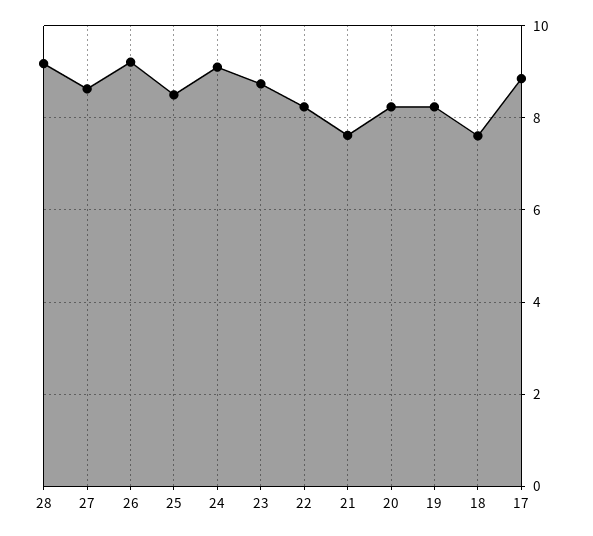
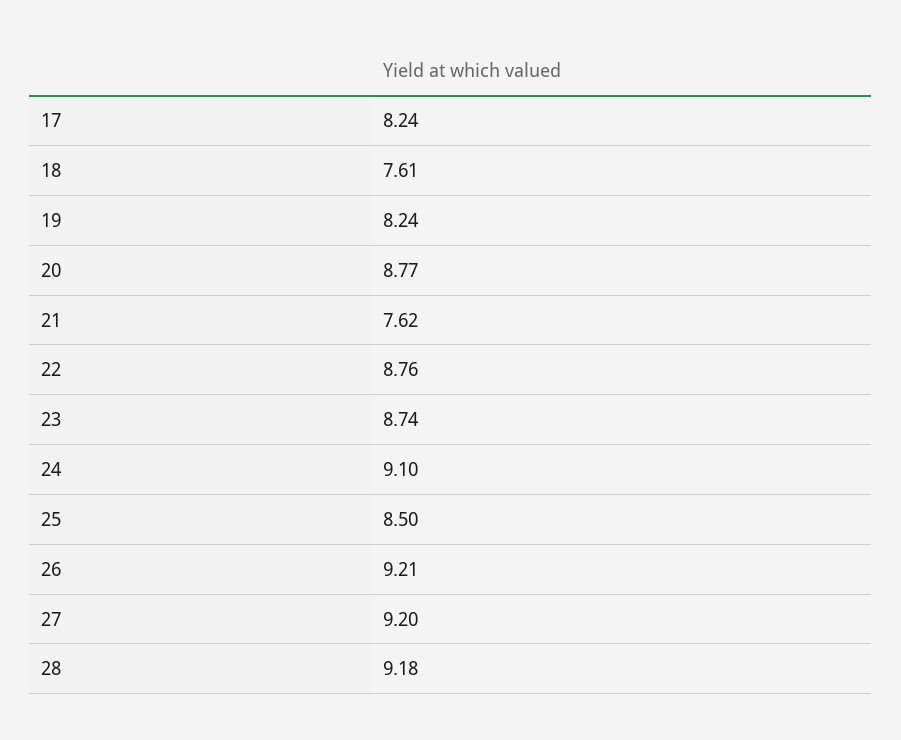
27: 8.6 -> 9.2
22: 8.2 -> 8.76
20: 8.2 -> 8.77
17: 8.8 -> 8.24

